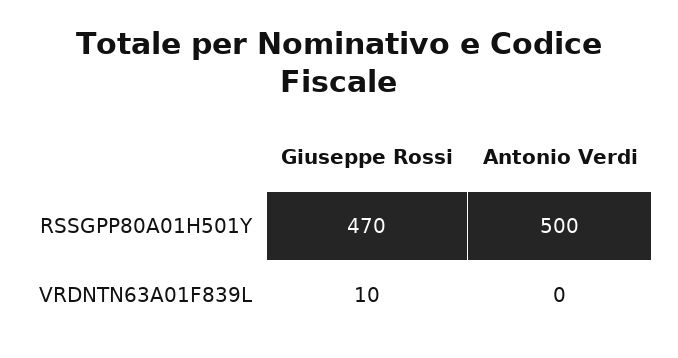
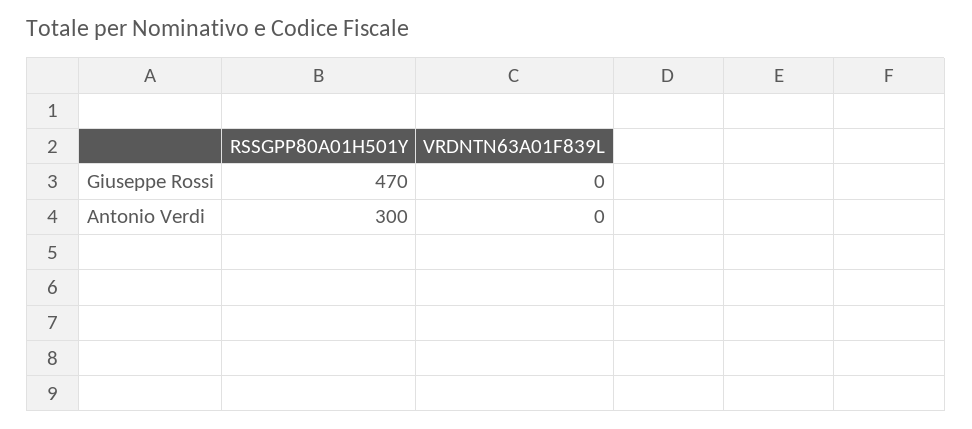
Antonio Verdi, RSSGPP80A01H501Y: 500 -> 300
Giuseppe Rossi, VRDNTN63A01F839L: 10 -> 0

